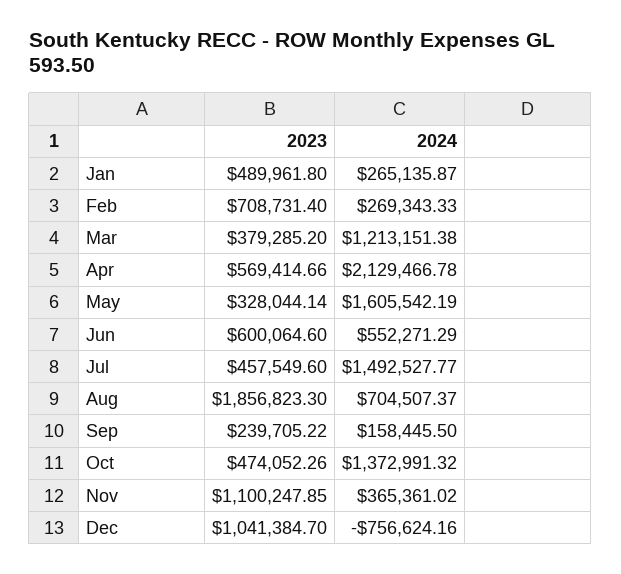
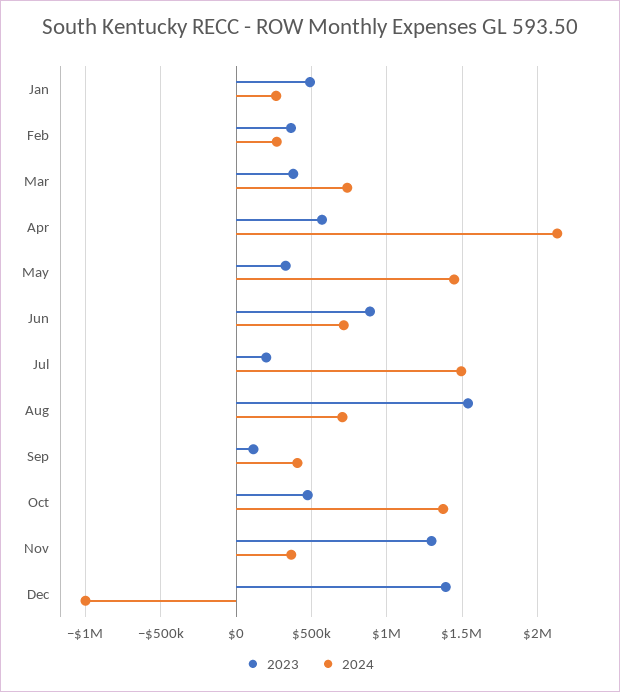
2023, Feb: 708731.4 -> 350000
2024, Mar: 1213151.38 -> 750000
2024, May: 1605542.19 -> 1450000
2023, Jun: 600064.6 -> 900000
2024, Jun: 552271.29 -> 700000
2023, Jul: 457549.6 -> 200000
2023, Aug: 1856823.3 -> 1550000
2023, Sep: 239705.22 -> 100000
2024, Sep: 158445.5 -> 400000
2023, Nov: 1100247.85 -> 1300000
2023, Dec: 1041384.7 -> 1400000
2024, Dec: -756624.16 -> -1000000

